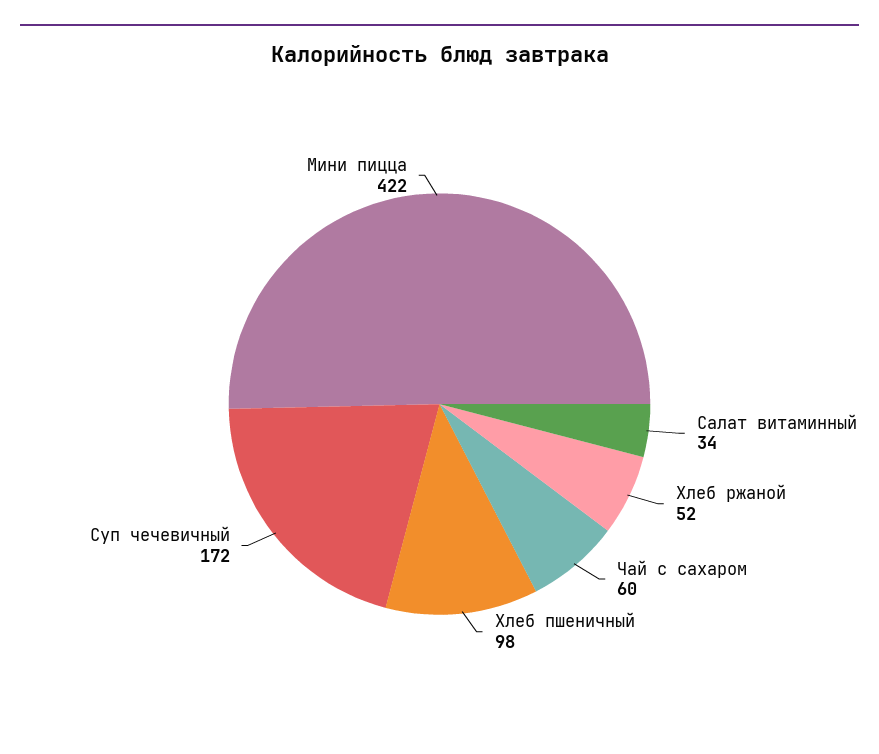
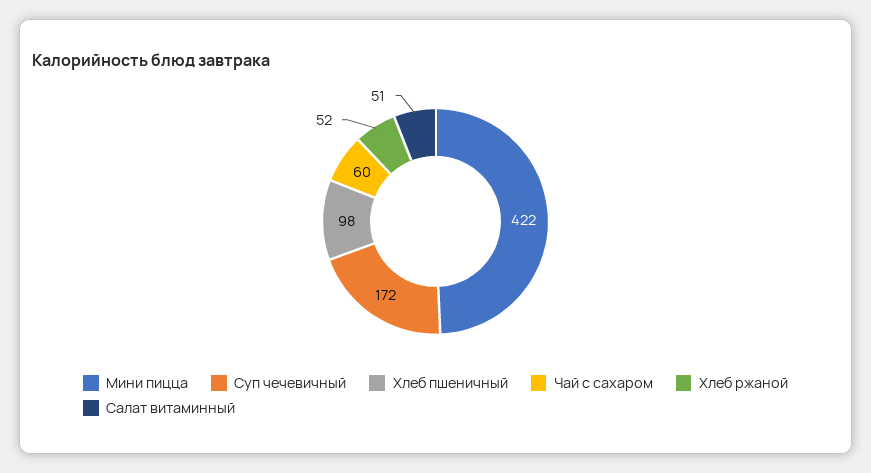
Салат витаминный: 34 -> 51

